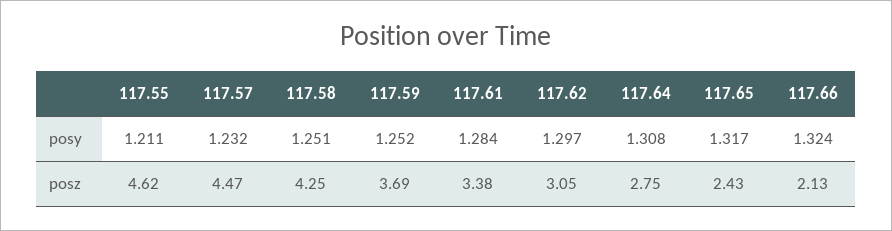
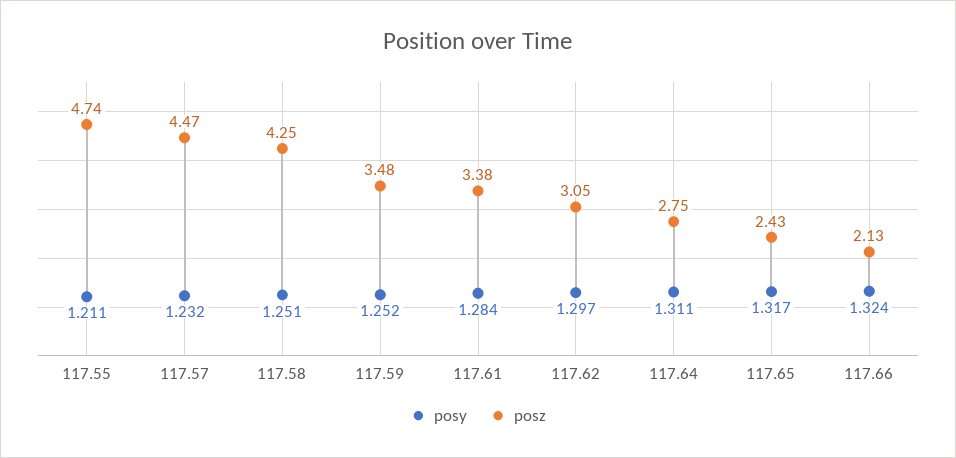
posy, 117.64: 1.308 -> 1.311
posz, 117.55: 4.62 -> 4.74
posz, 117.59: 3.69 -> 3.48

